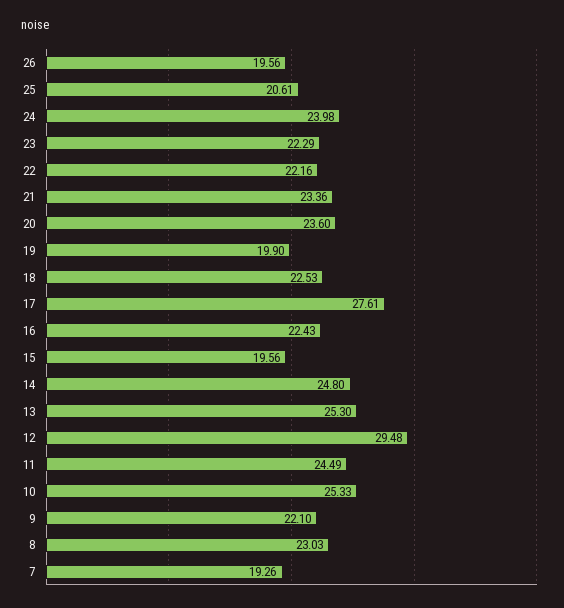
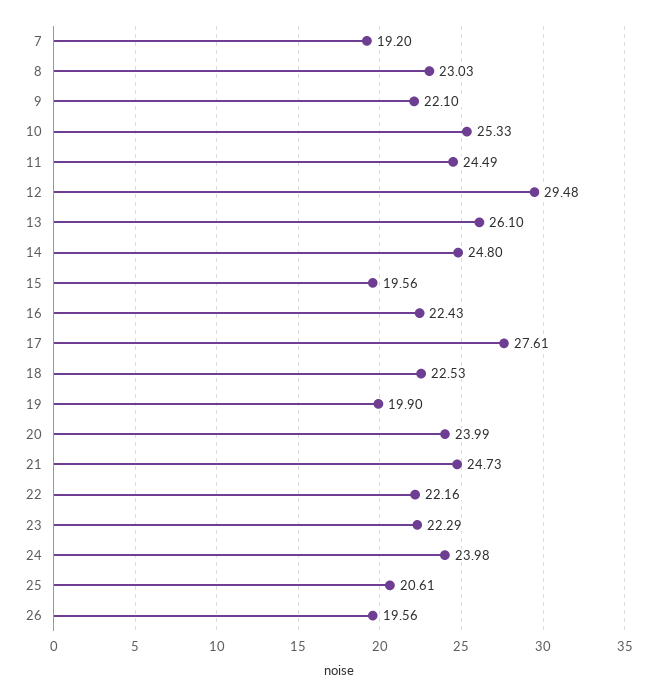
21: 23.36 -> 24.73
20: 23.6 -> 23.99
13: 25.3 -> 26.1
7: 19.26 -> 19.2

